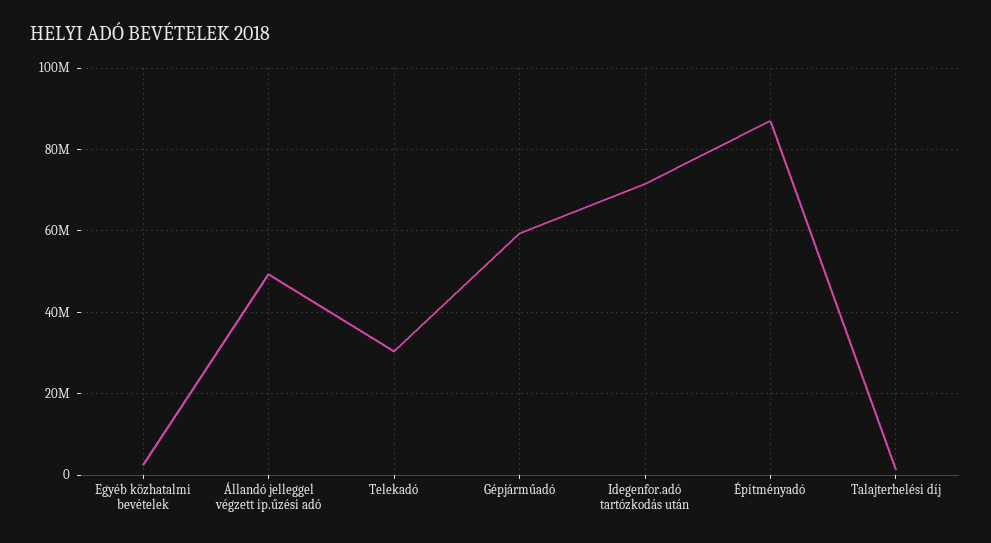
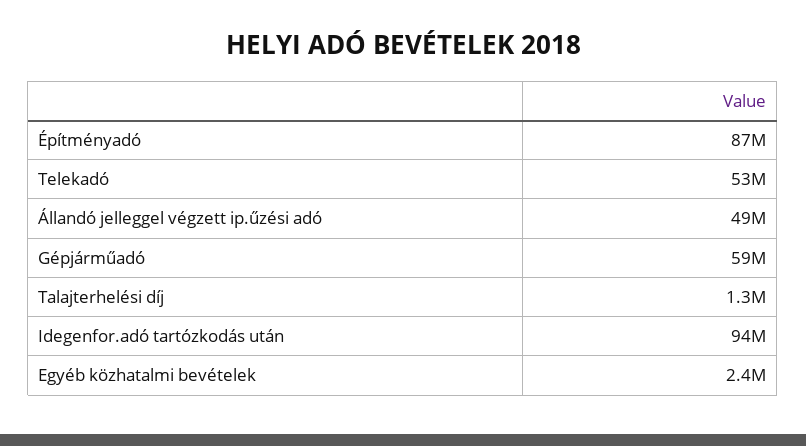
Telekadó: 30000000 -> 53000000
Idegenfor.adó tartózkodás után: 72000000 -> 94000000

